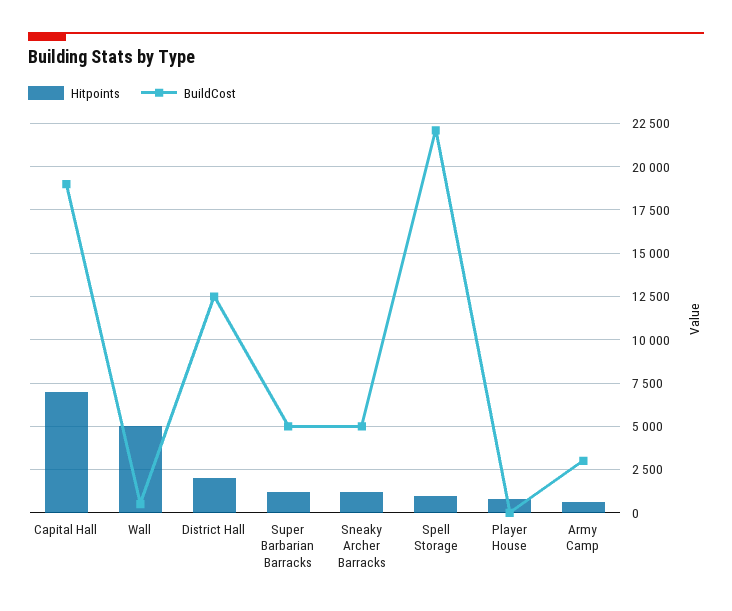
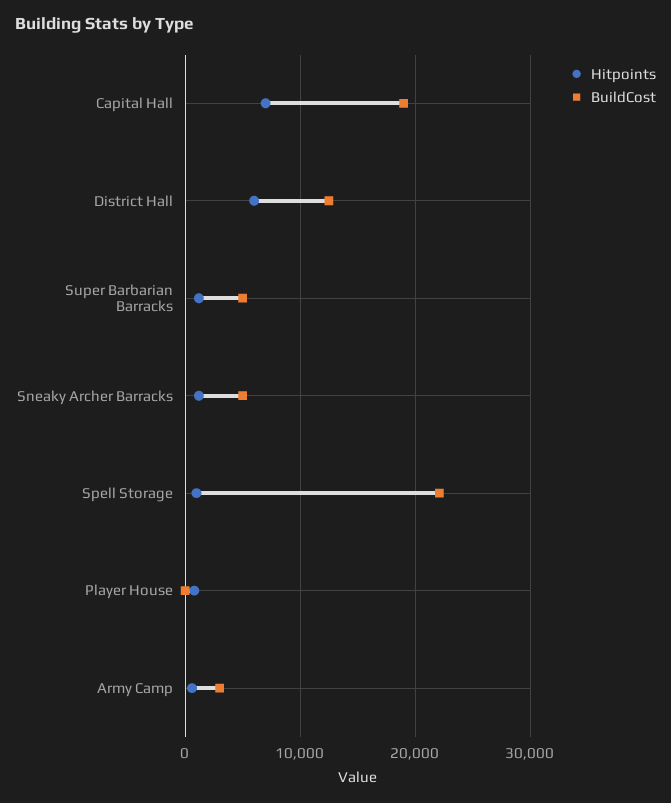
Hitpoints, Wall: 5000 -> none
BuildCost, Wall: 500 -> none
Hitpoints, District Hall: 2000 -> 6000

